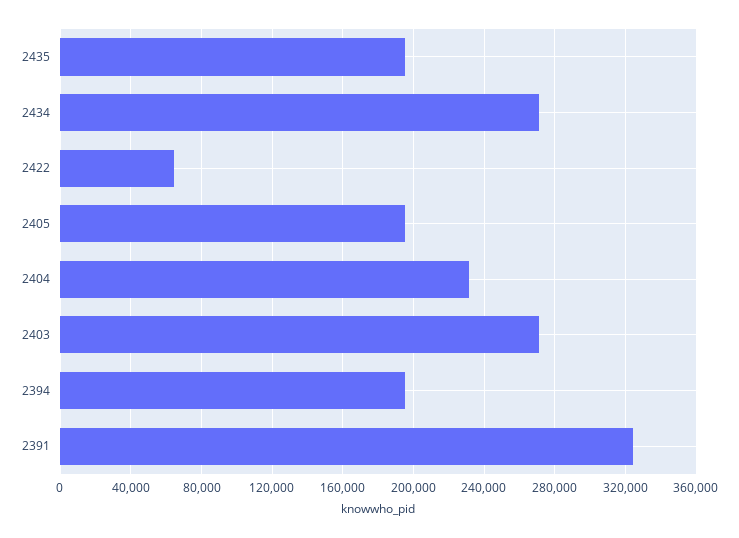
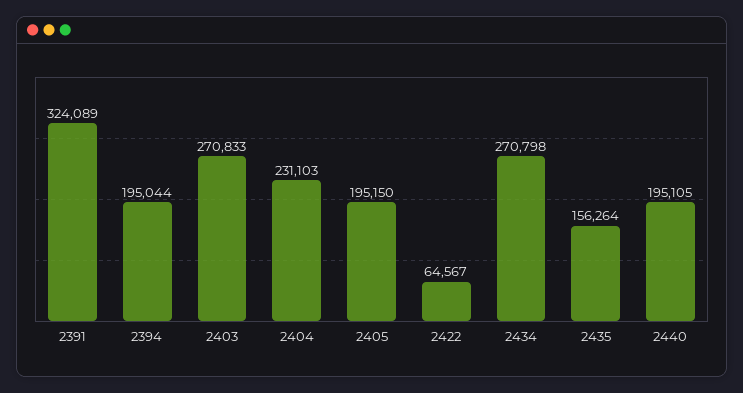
2435: 195000 -> 156264
2440: none -> 195105

